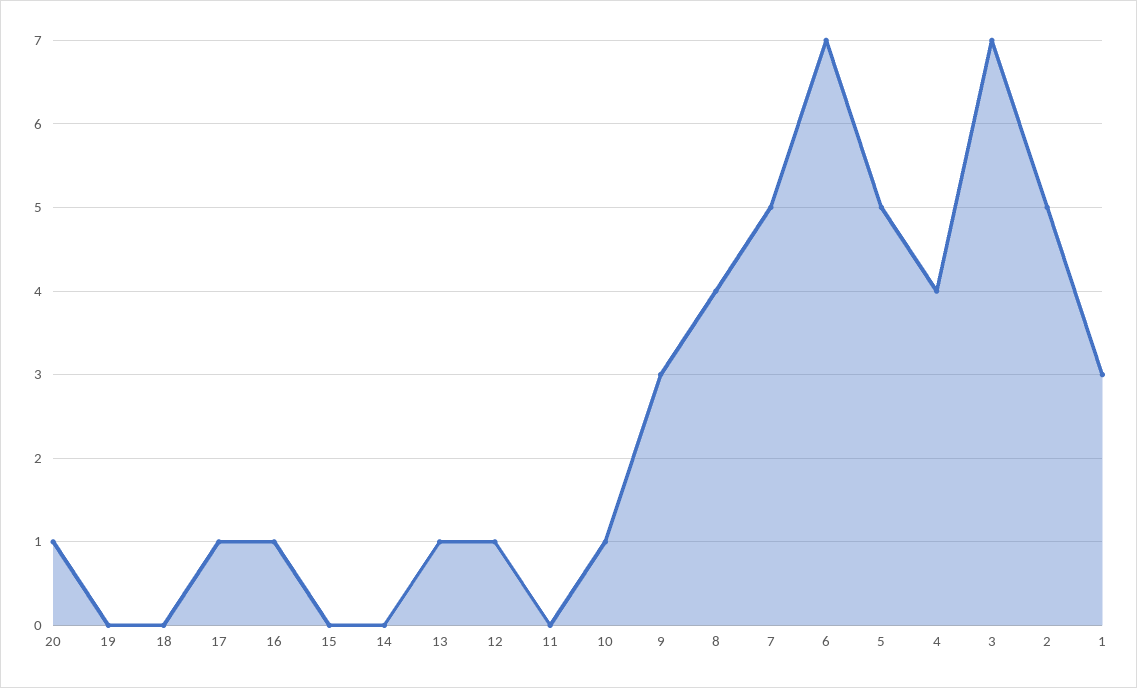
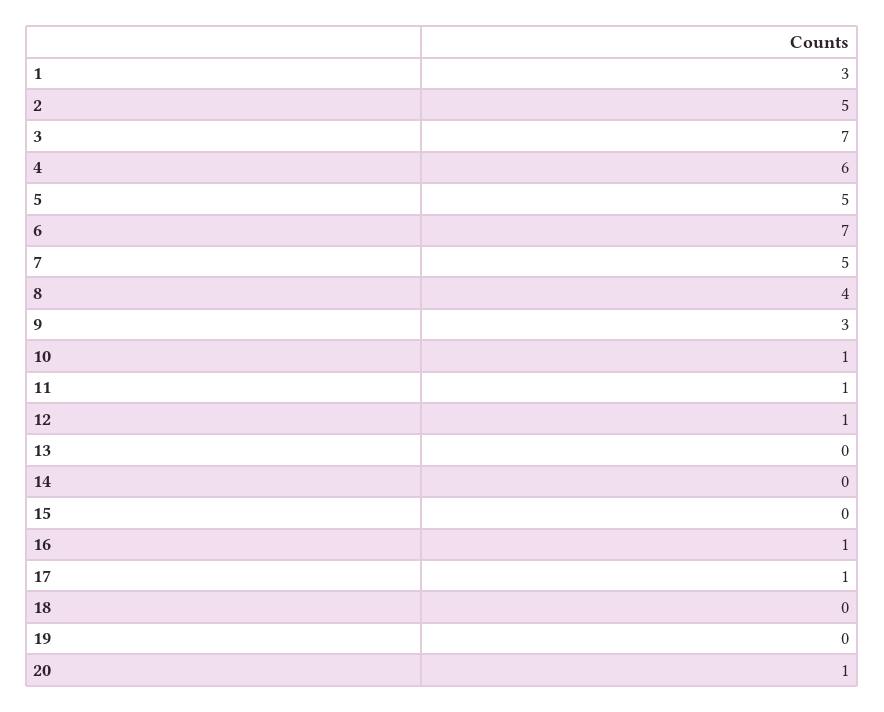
13: 1 -> 0
11: 0 -> 1
4: 4 -> 6

